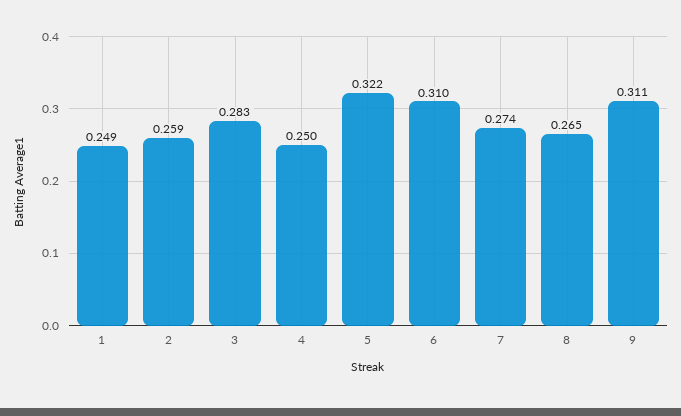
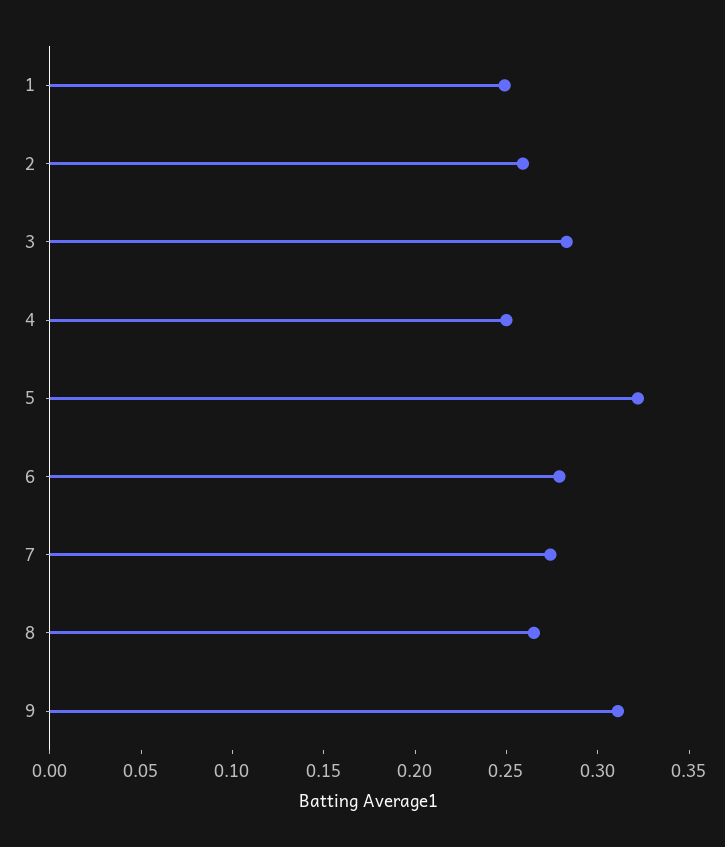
6: 0.31 -> 0.28

